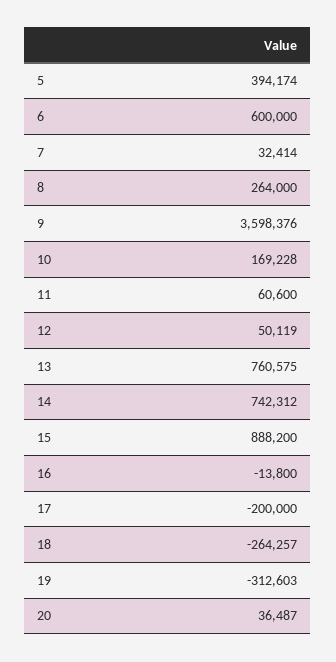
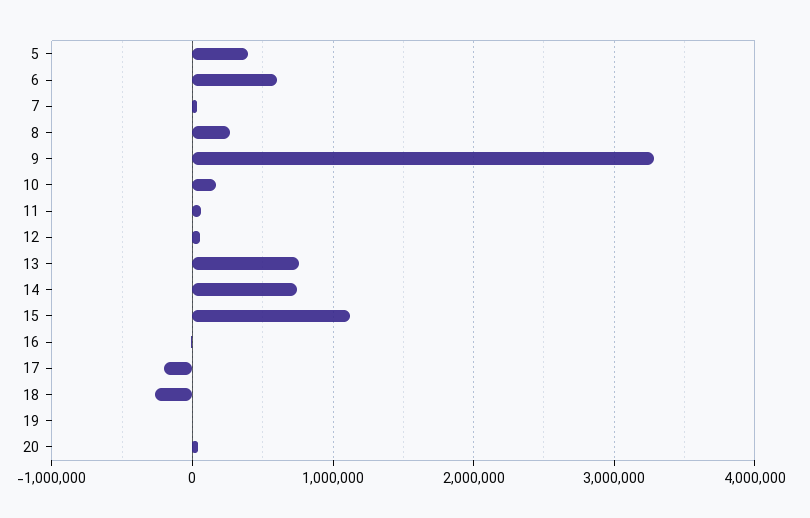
9: 3598376 -> 3300000
15: 888200 -> 1100000
19: -312603 -> 0

